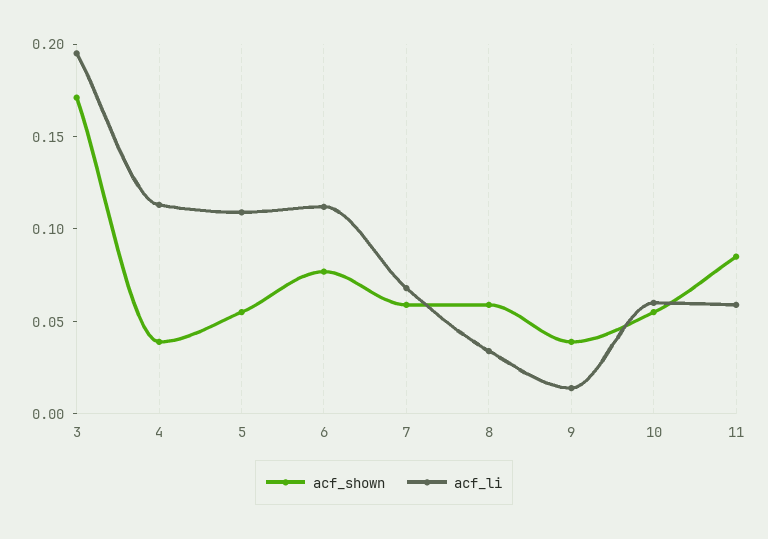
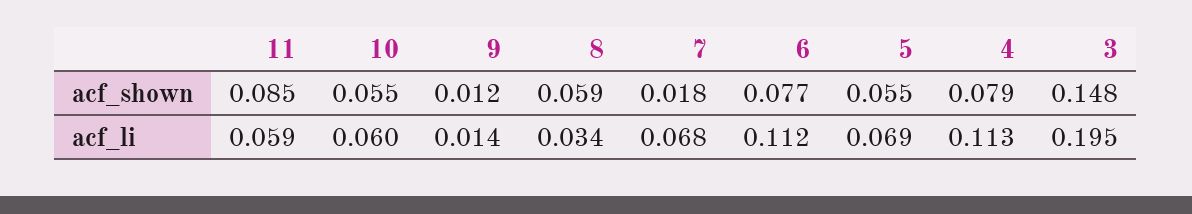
acf_shown, 3: 0.17 -> 0.148
acf_shown, 4: 0.04 -> 0.079
acf_li, 5: 0.11 -> 0.069
acf_shown, 7: 0.06 -> 0.018
acf_shown, 9: 0.04 -> 0.012

